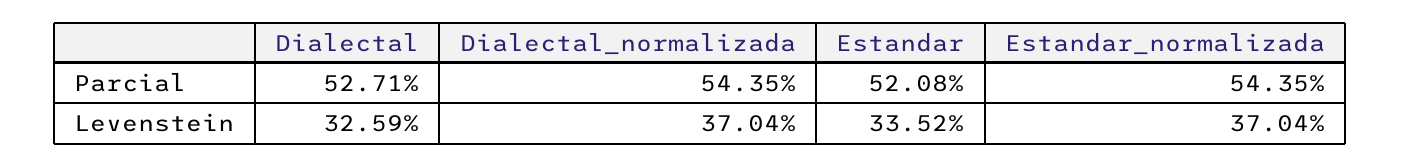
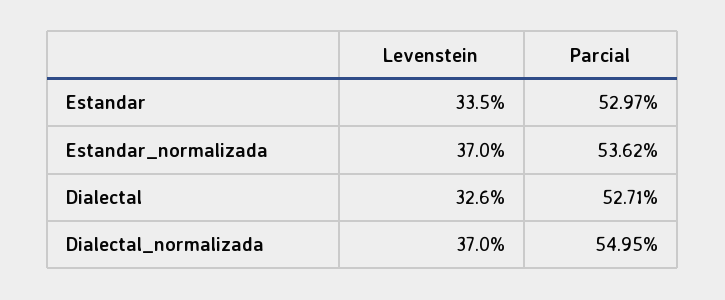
Dialectal_normalizada, Parcial: 54.35 -> 54.95
Estandar, Parcial: 52.08 -> 52.97
Estandar_normalizada, Parcial: 54.35 -> 53.62

